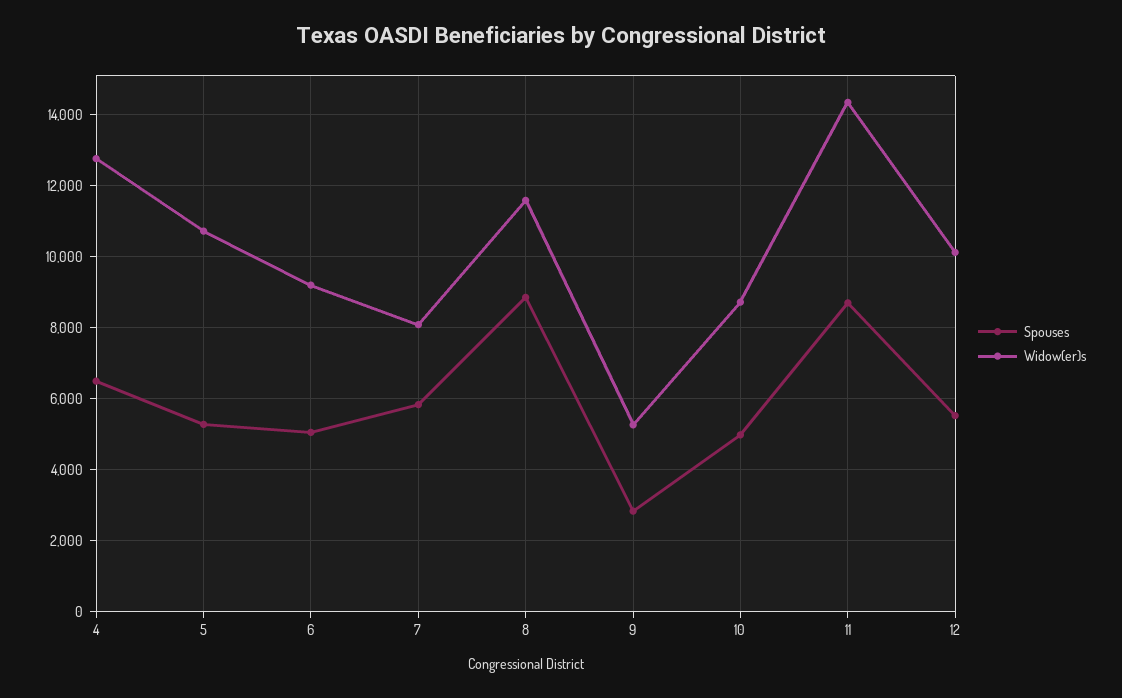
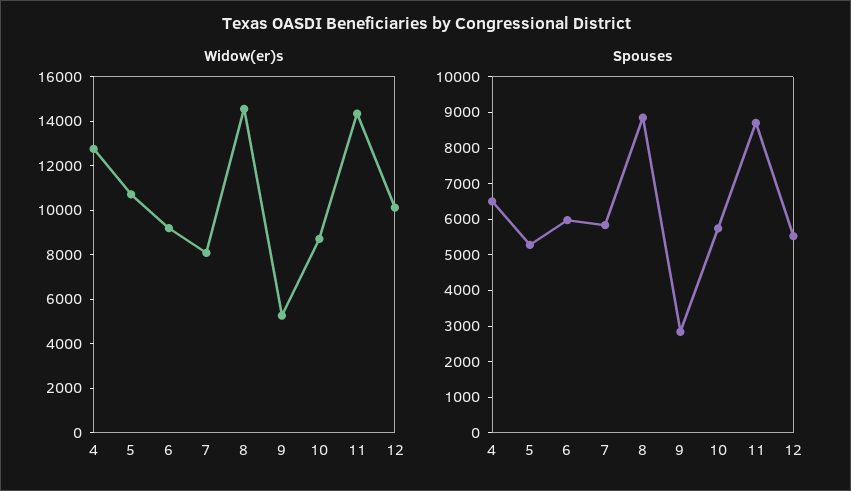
Spouses, 6: 5000 -> 6000
Widow(er)s, 8: 11600 -> 14500
Spouses, 10: 5000 -> 5750

